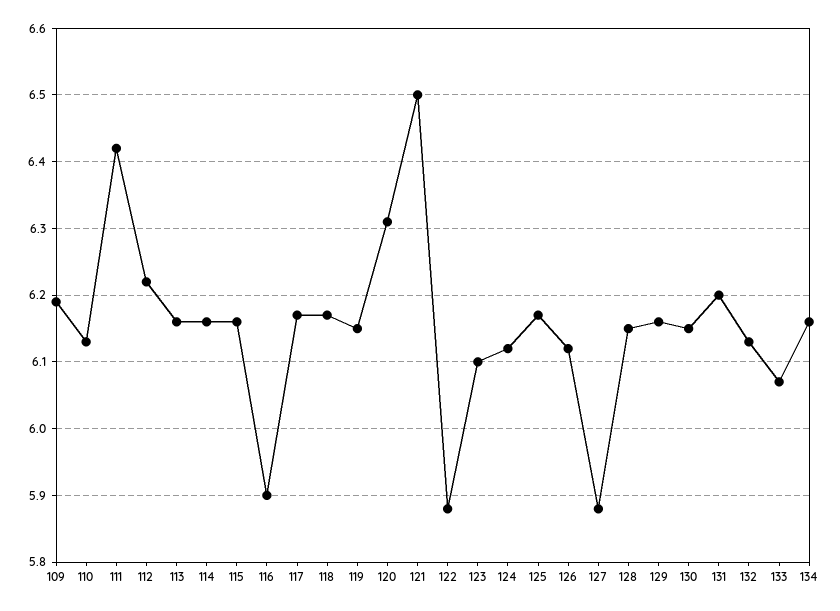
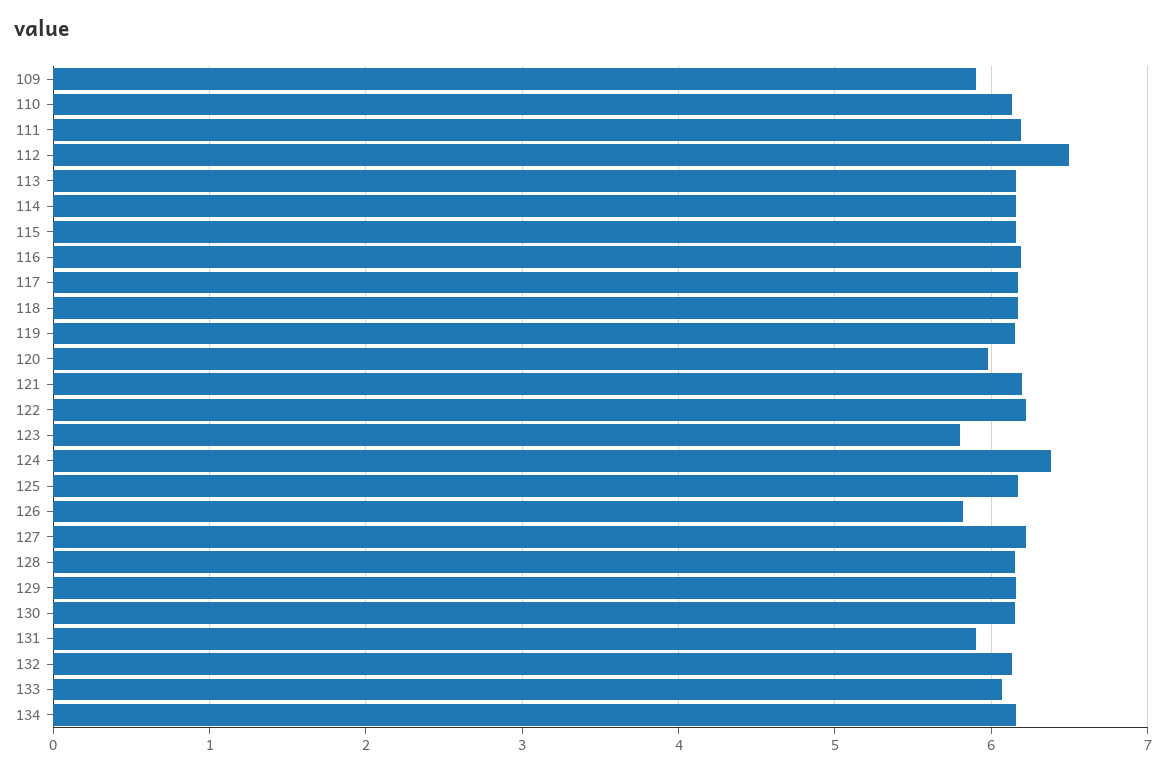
109: 6.19 -> 5.9
111: 6.42 -> 6.2
112: 6.22 -> 6.5
116: 5.9 -> 6.2
120: 6.31 -> 6
121: 6.5 -> 6.2
122: 5.88 -> 6.2
123: 6.1 -> 5.8
124: 6.12 -> 6.4
126: 6.12 -> 5.8
127: 5.88 -> 6.2
131: 6.2 -> 5.9

